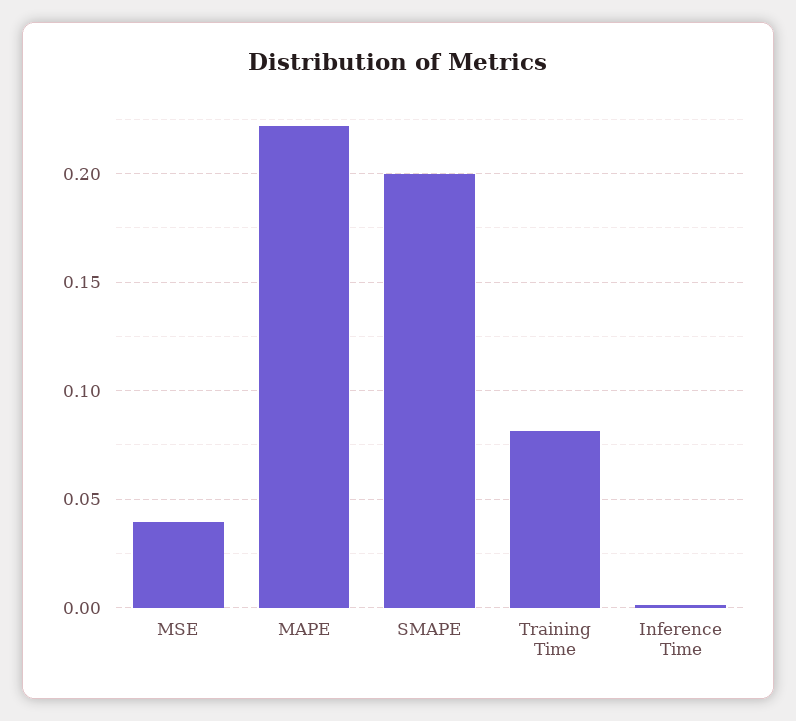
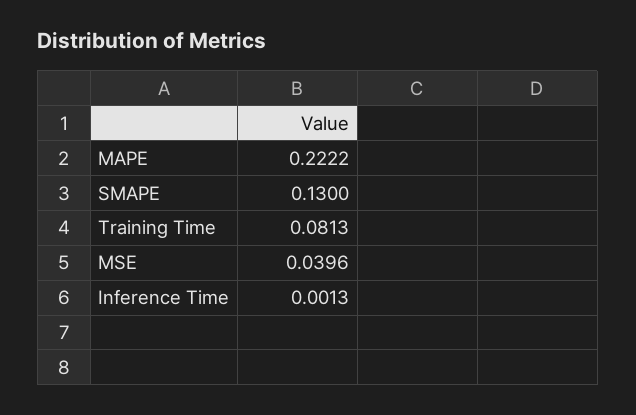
SMAPE: 0.2 -> 0.13

